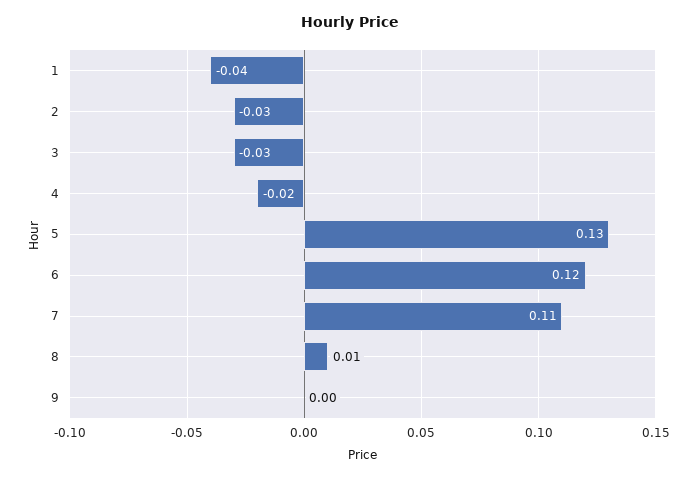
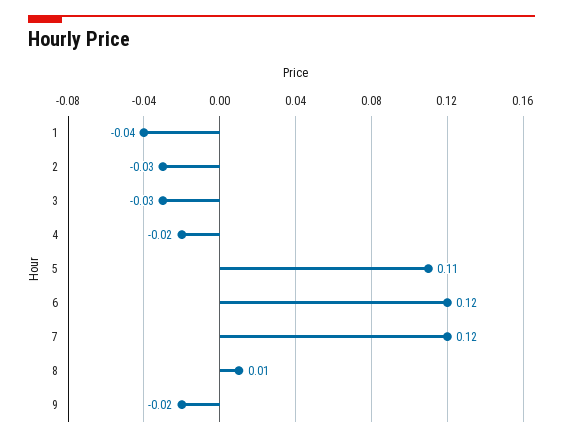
5: 0.13 -> 0.11
7: 0.11 -> 0.12
9: 0 -> -0.02

